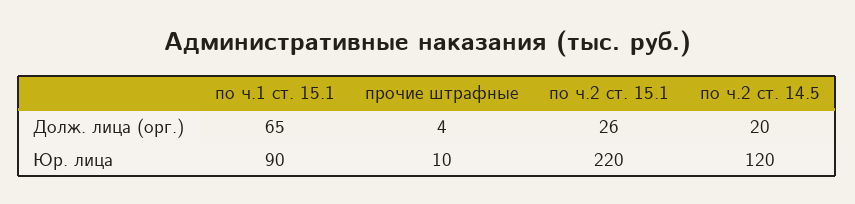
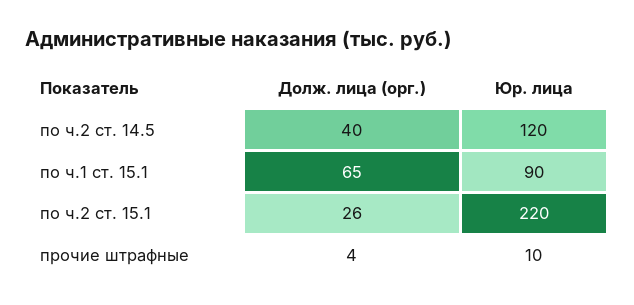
по ч.2 ст. 14.5, Долж. лица (орг.): 20 -> 40

